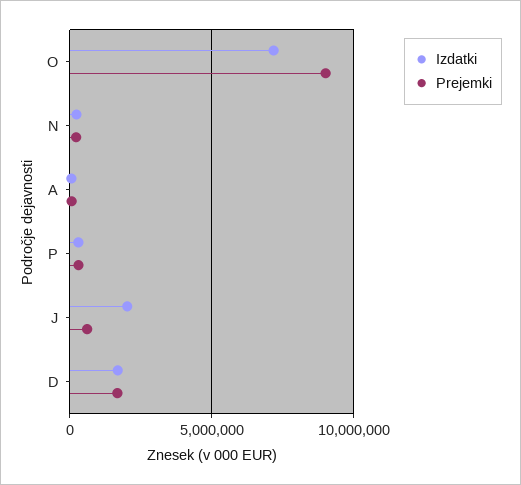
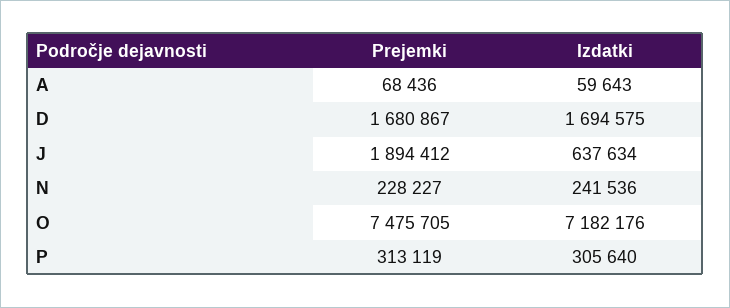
Prejemki, O: 9000000 -> 7475705
Izdatki, J: 2000000 -> 637634
Prejemki, J: 500000 -> 1894412

